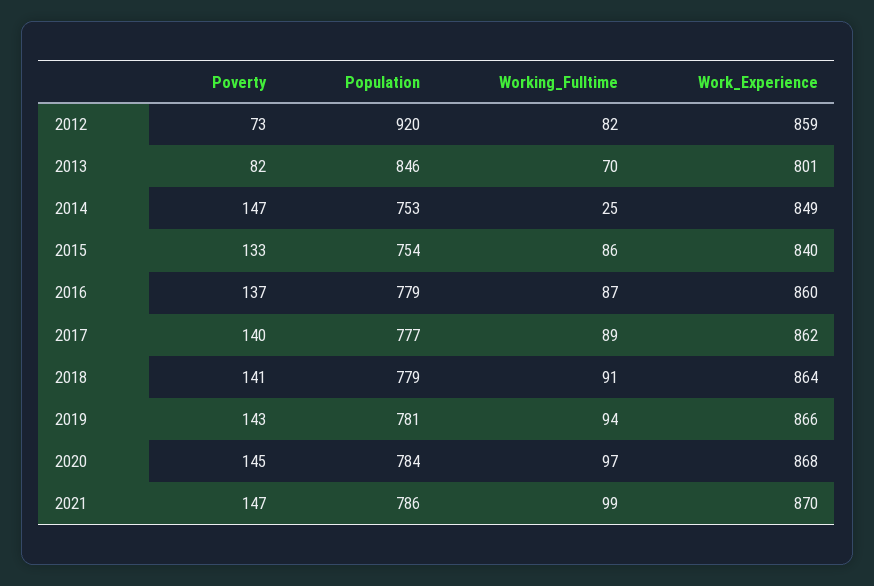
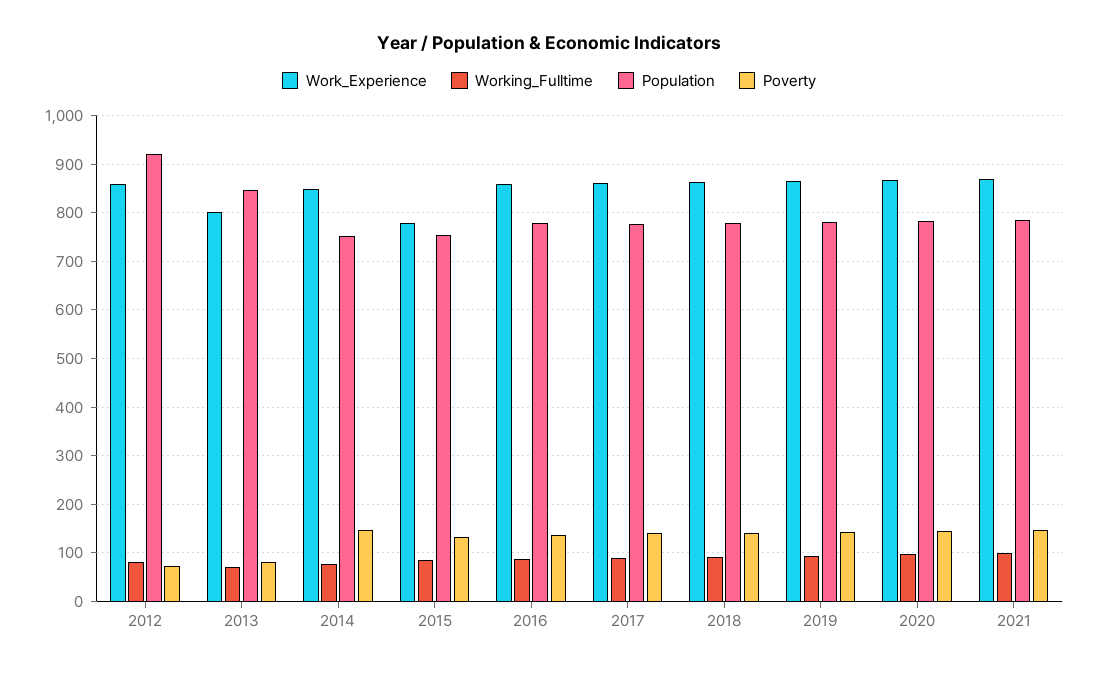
Working_Fulltime, 2014: 25 -> 80
Work_Experience, 2015: 840 -> 780

